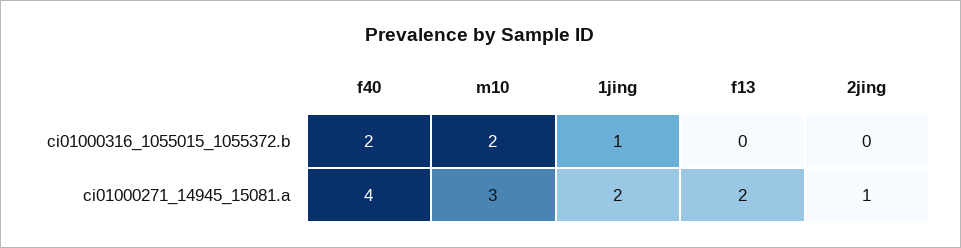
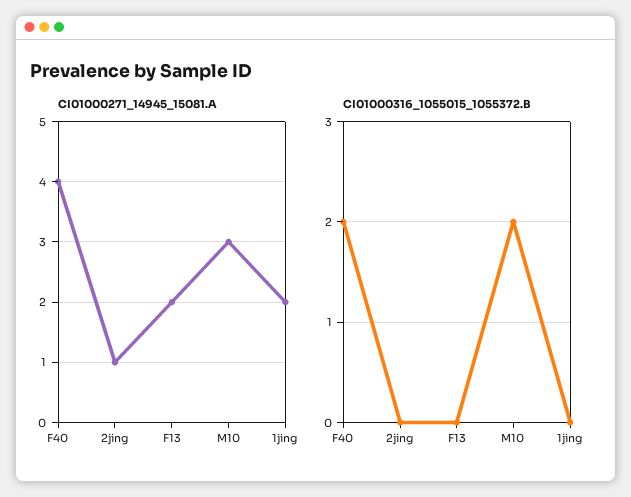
ci01000316_1055015_1055372.b, 1jing: 1 -> 0

